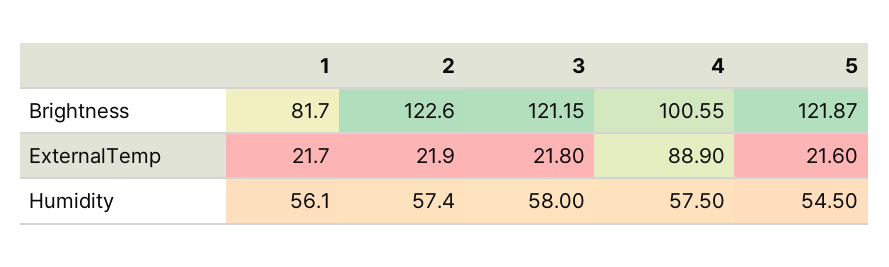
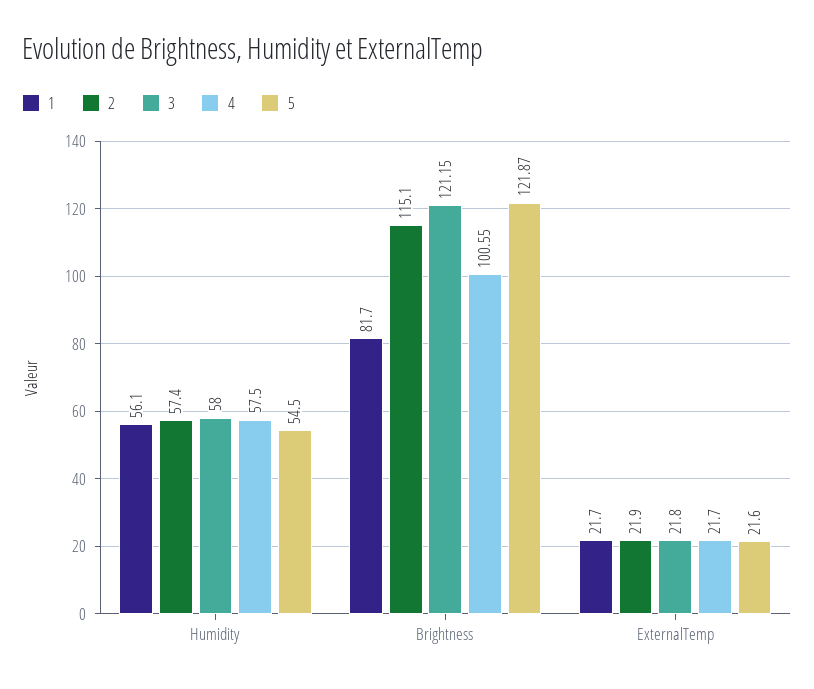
2, Brightness: 122.6 -> 115.1
4, ExternalTemp: 88.9 -> 21.7

